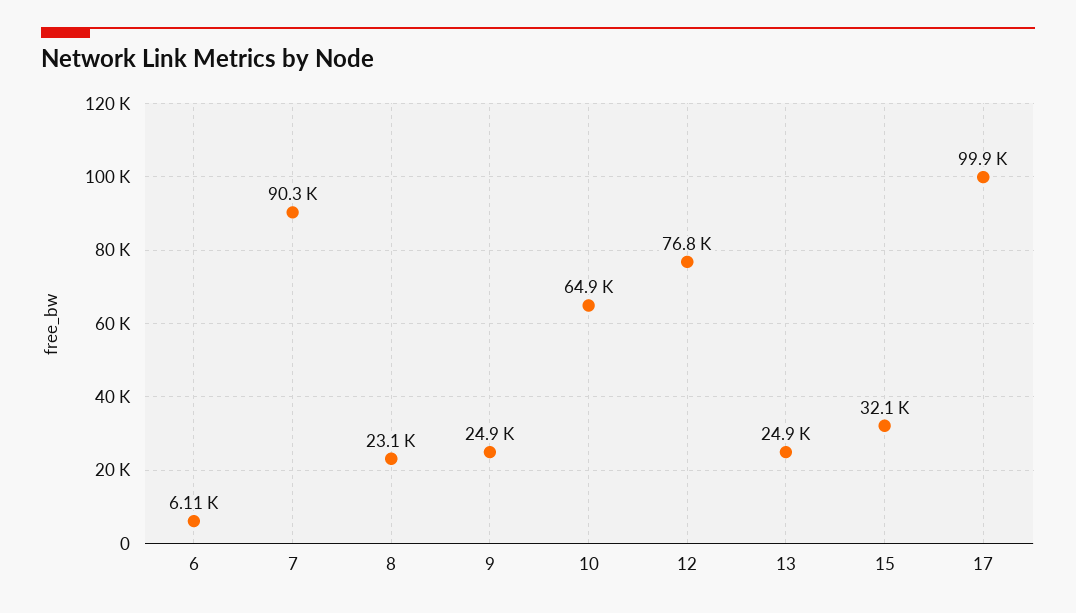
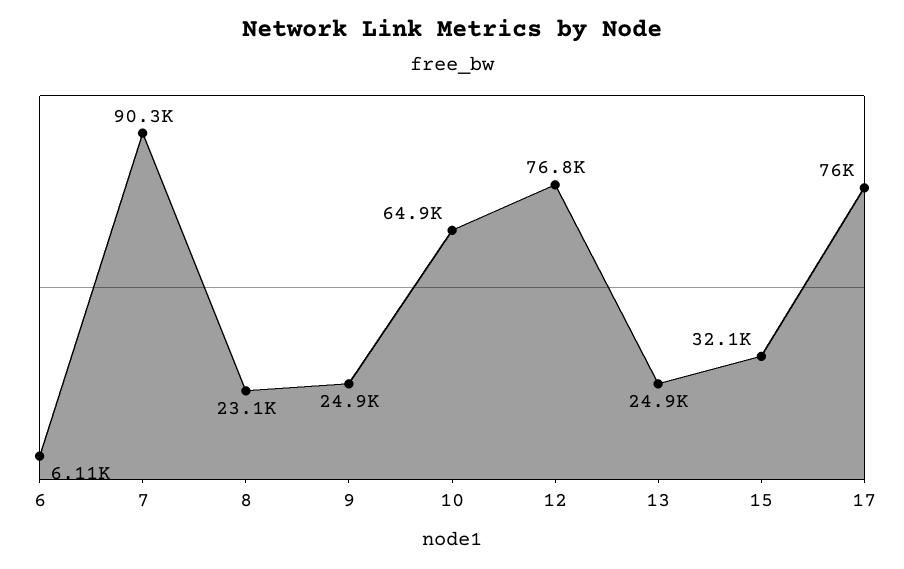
17: 99900 -> 76000

